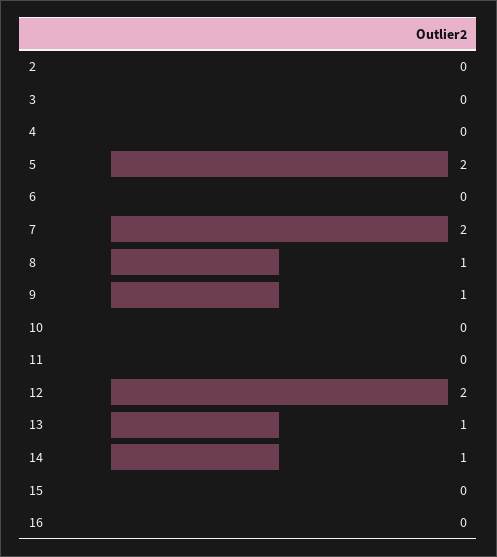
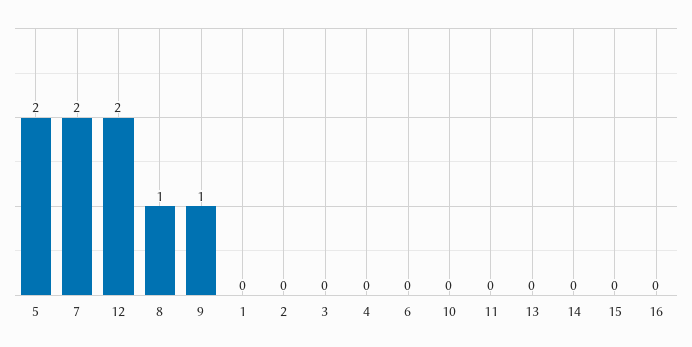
13: 1 -> 0
14: 1 -> 0
1: none -> 0

